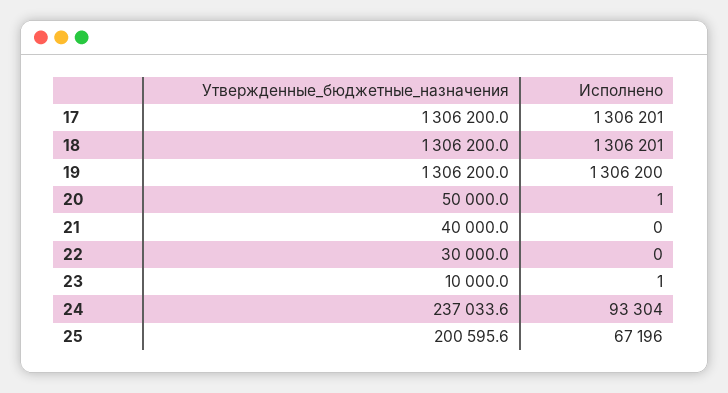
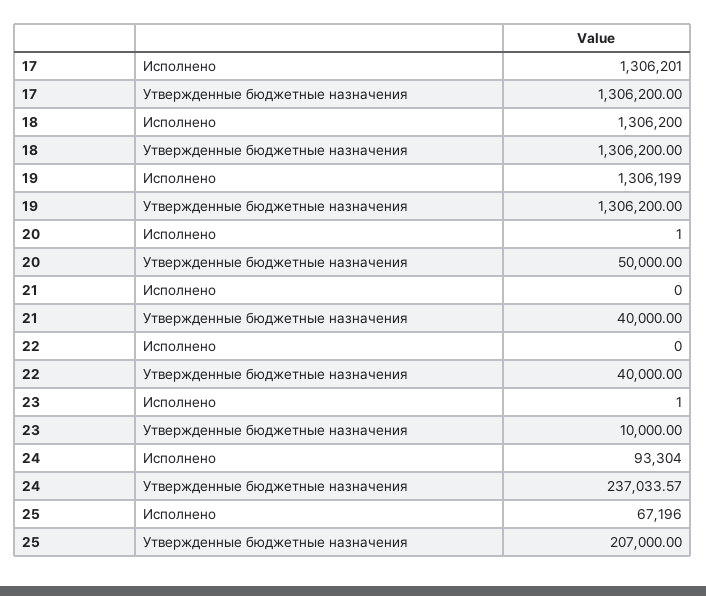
Исполнено, 18: 1306201 -> 1306200
Исполнено, 19: 1306200 -> 1306199
Утвержденные_бюджетные_назначения, 22: 30000 -> 40000
Утвержденные_бюджетные_назначения, 25: 200595.6 -> 207000

